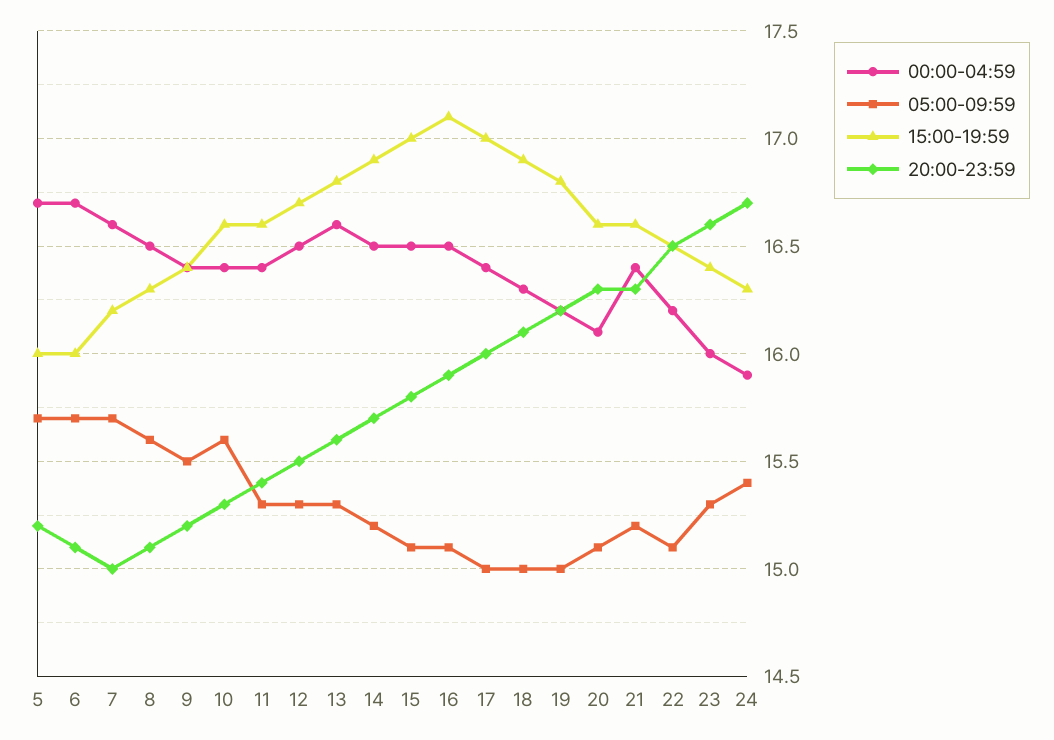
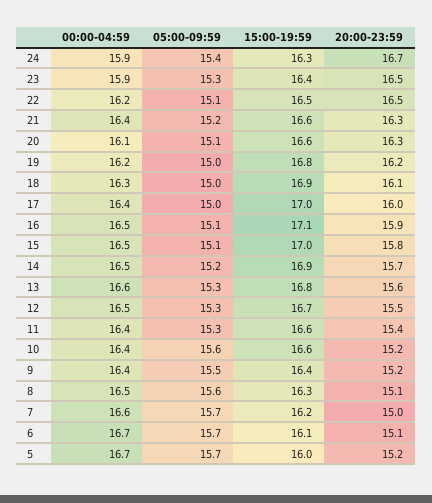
15:00-19:59, 6: 16 -> 16.1
20:00-23:59, 10: 15.3 -> 15.2
00:00-04:59, 23: 16 -> 15.9
20:00-23:59, 23: 16.6 -> 16.5

